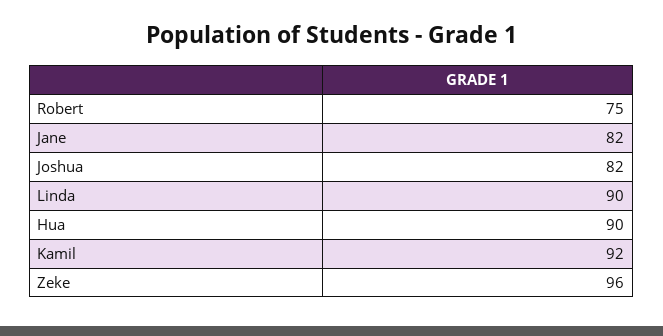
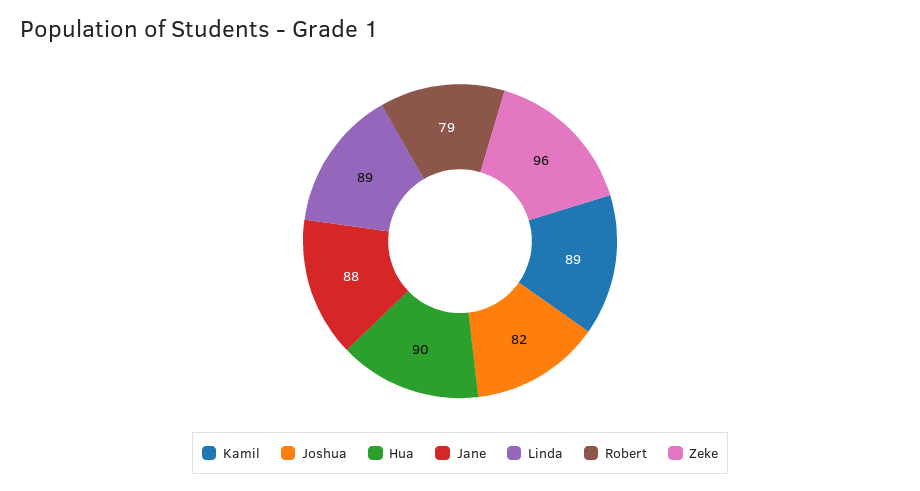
Robert: 75 -> 79
Jane: 82 -> 88
Linda: 90 -> 89
Kamil: 92 -> 89

